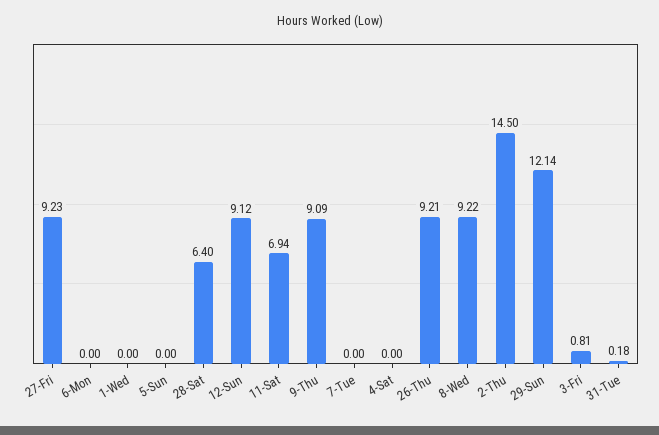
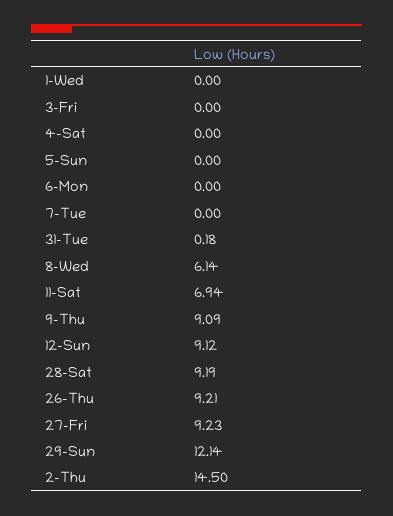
28-Sat: 6.4 -> 9.19
8-Wed: 9.22 -> 6.14
3-Fri: 0.81 -> 0

